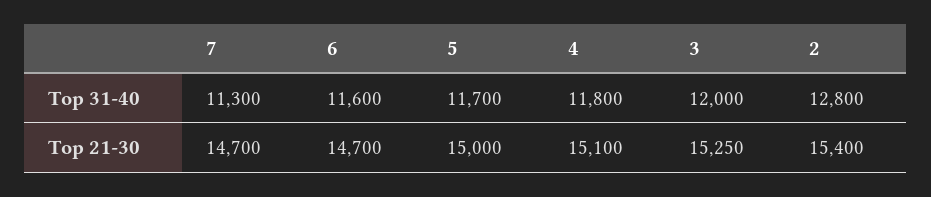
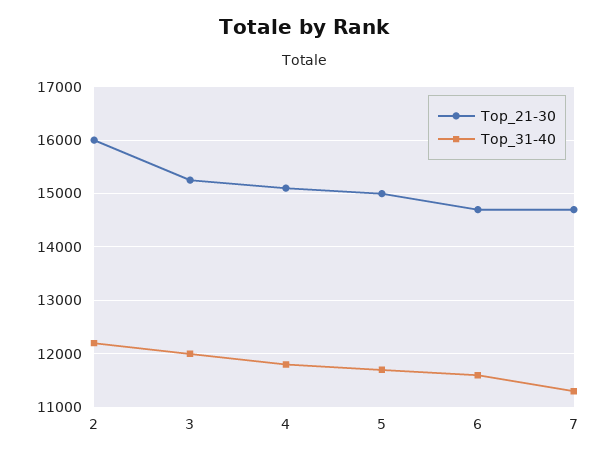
Top 31-40, 2: 12800 -> 12200
Top 21-30, 2: 15400 -> 16000

